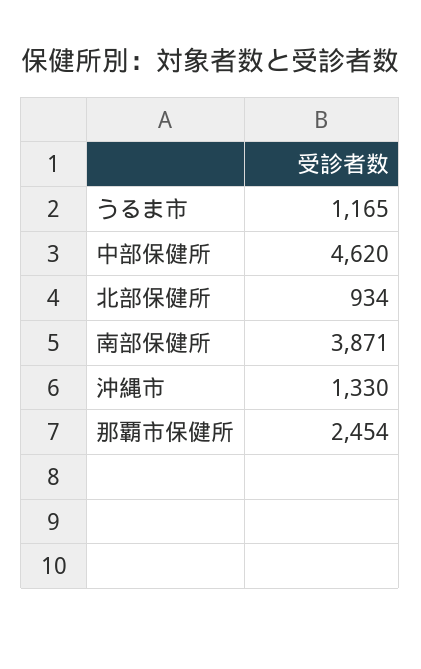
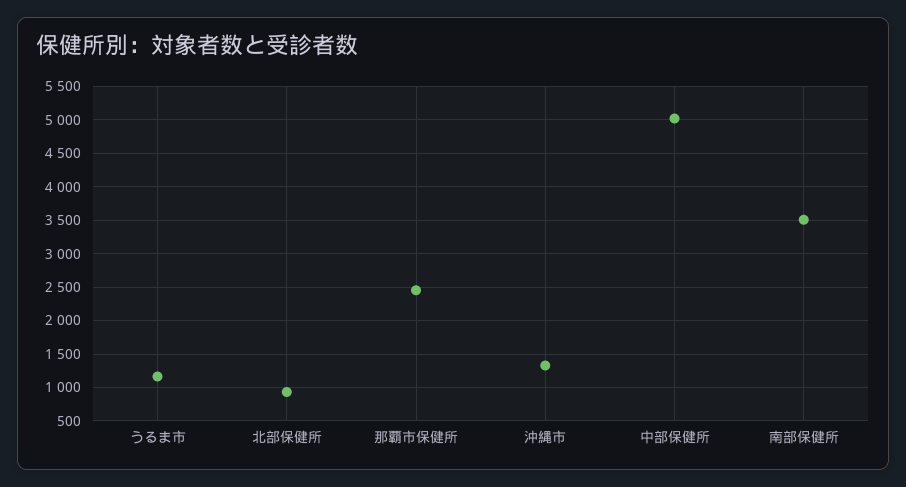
中部保健所: 4620 -> 5000
南部保健所: 3871 -> 3500

